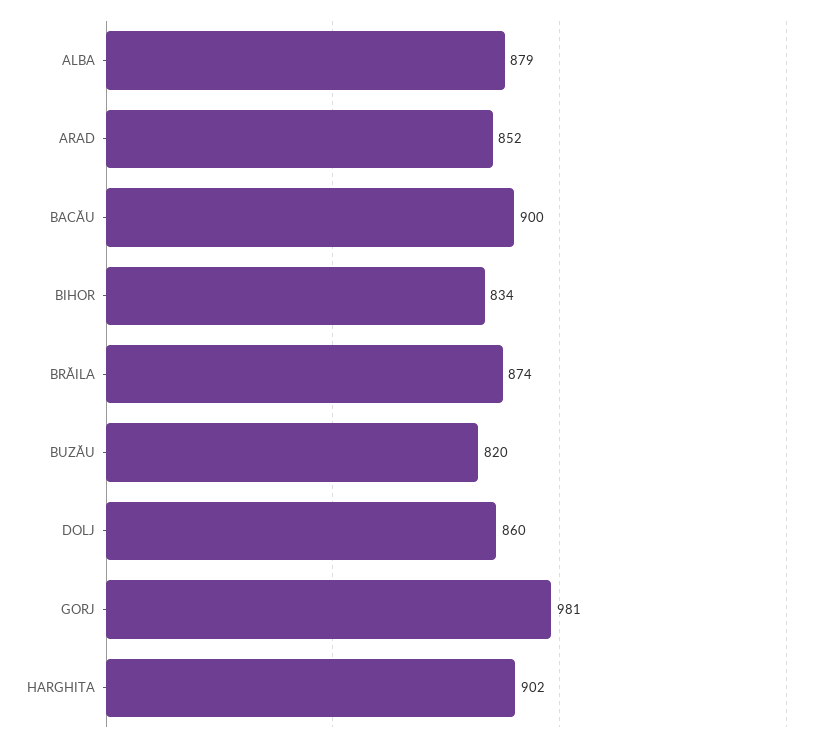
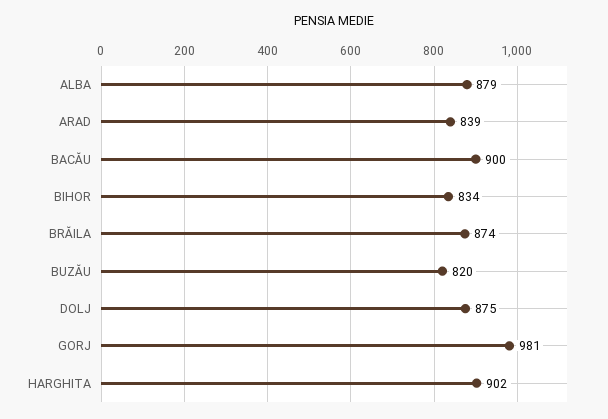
ARAD: 852 -> 839
DOLJ: 860 -> 875

